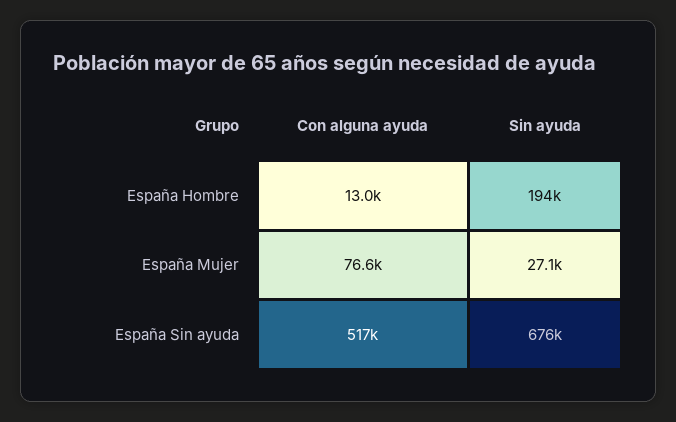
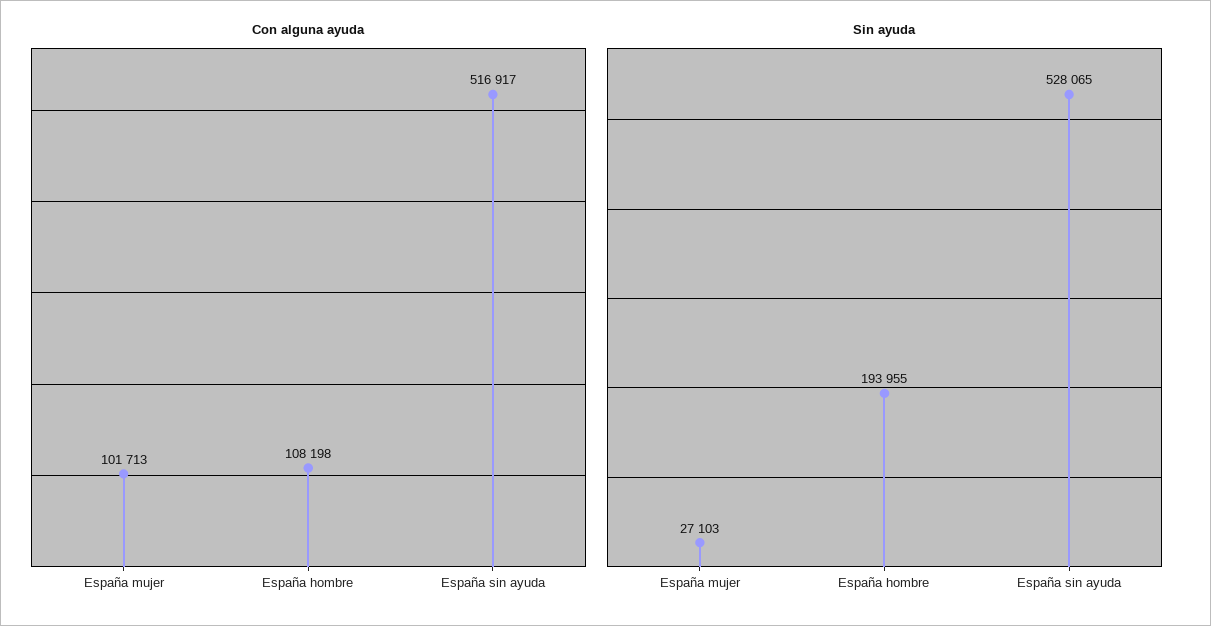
Con alguna ayuda, España Hombre: 13000 -> 108198
Con alguna ayuda, España Mujer: 76600 -> 101713
Sin ayuda, España Sin ayuda: 676000 -> 528065

